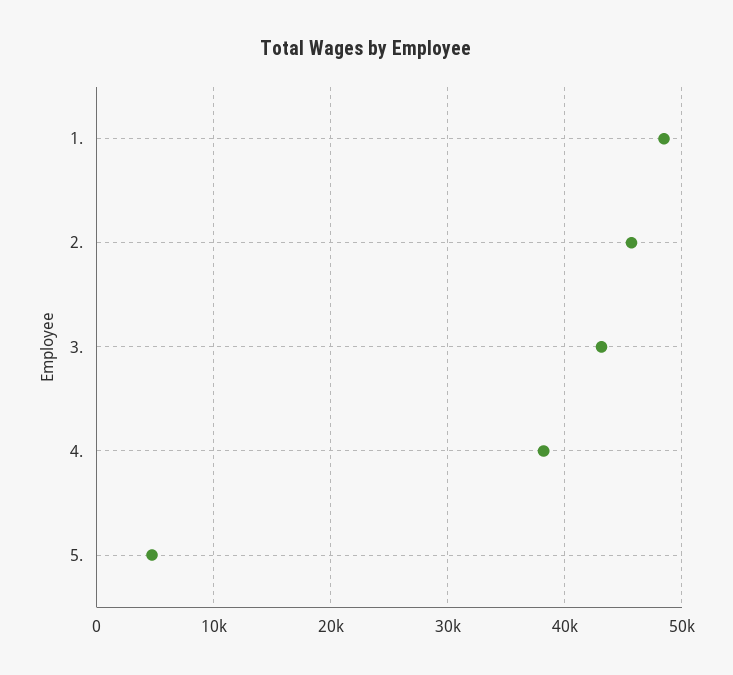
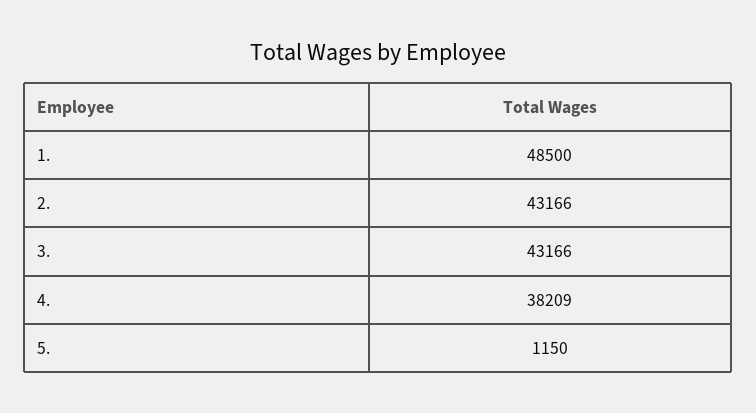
2.: 46000 -> 43166
5.: 5000 -> 1150

